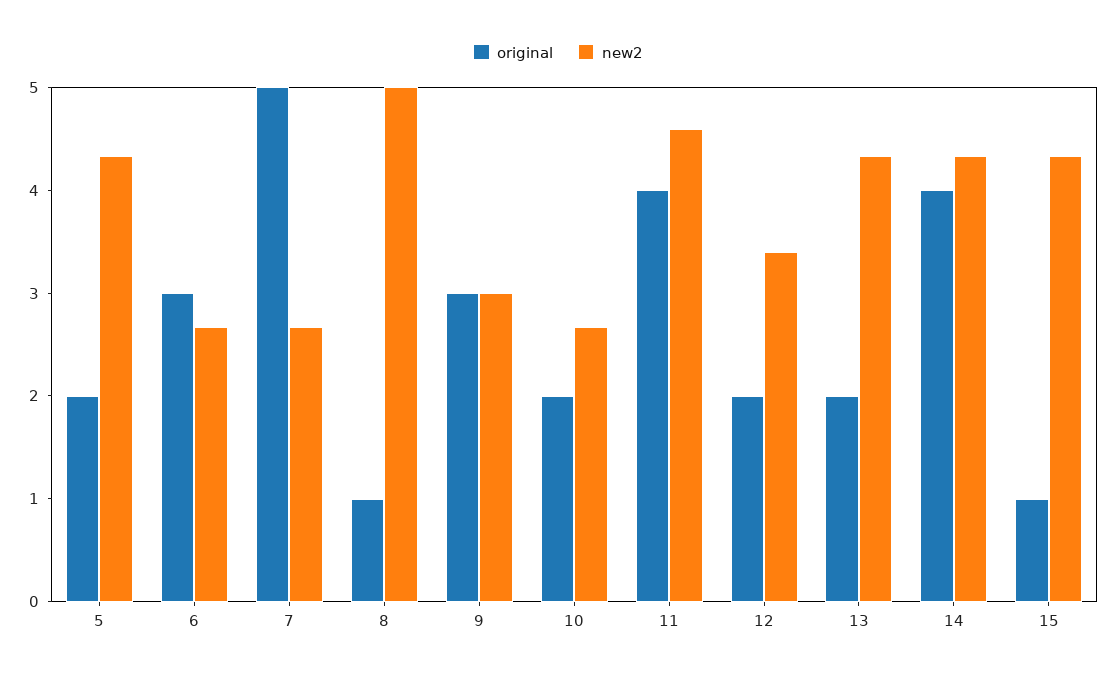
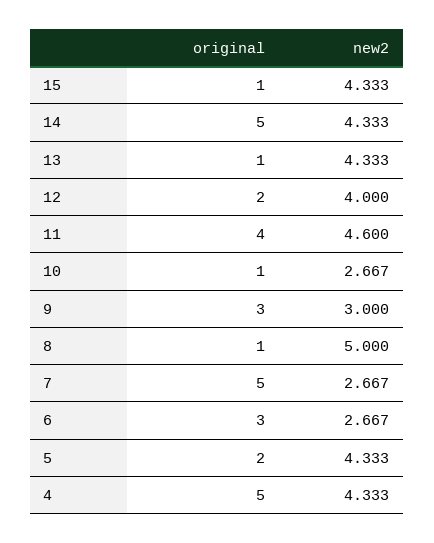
original, 10: 2 -> 1
new2, 12: 3.4 -> 4
original, 13: 2 -> 1
original, 14: 4 -> 5
original, 4: none -> 5
new2, 4: none -> 4.333

